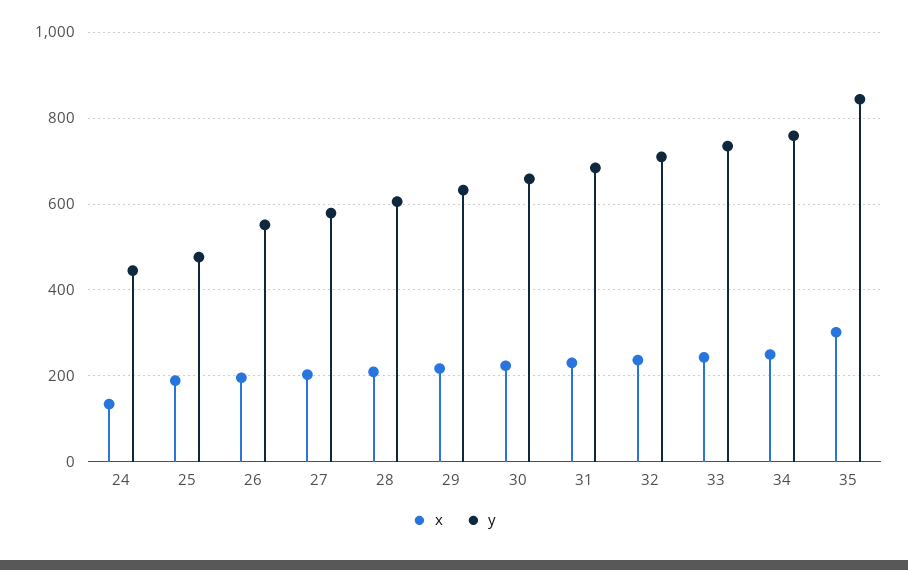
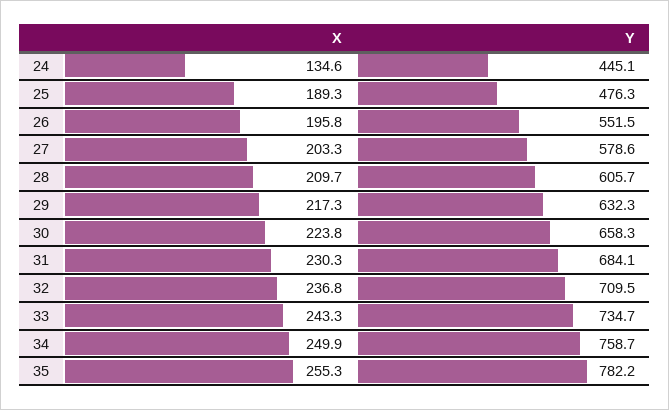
x, 35: 300 -> 255.3
y, 35: 840 -> 782.2

